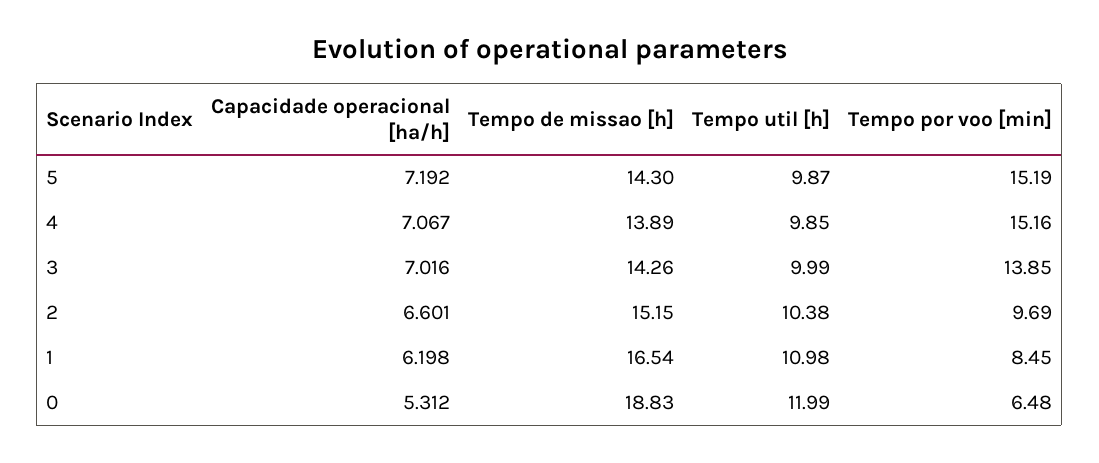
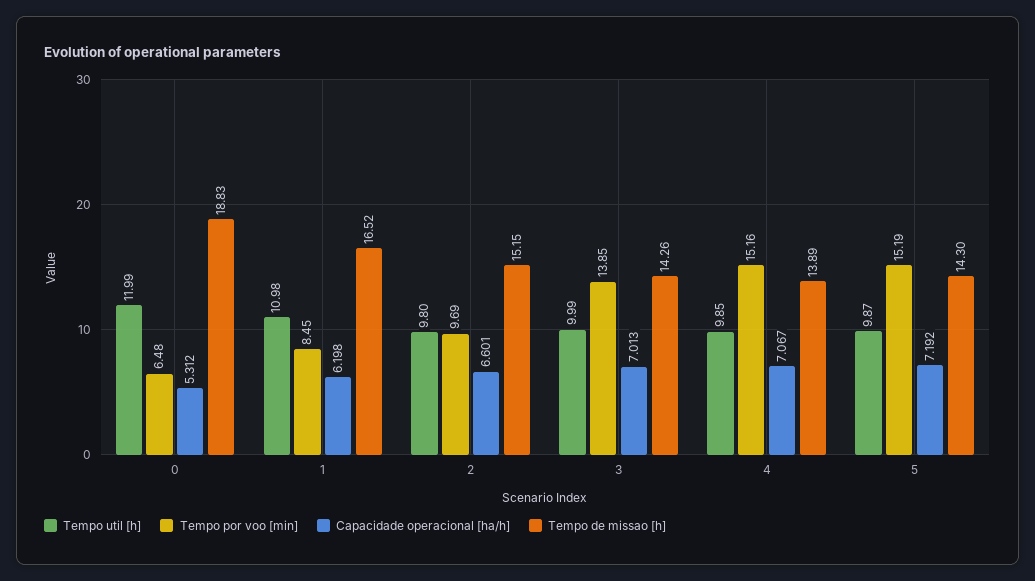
Capacidade operacional [ha/h], 3: 7.016 -> 7.013
Tempo util [h], 2: 10.38 -> 9.8
Tempo de missao [h], 1: 16.54 -> 16.52

